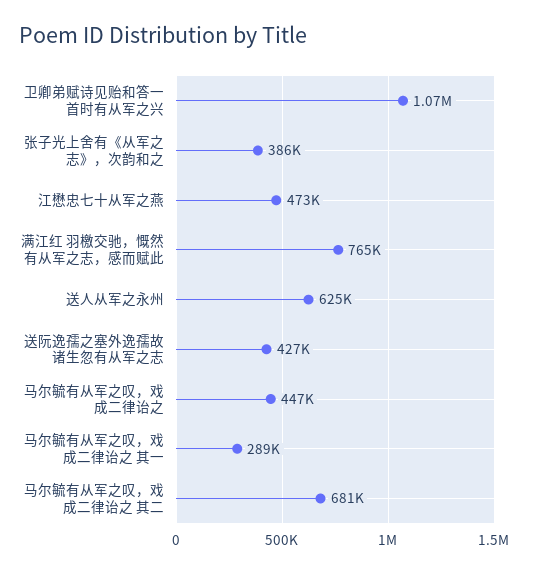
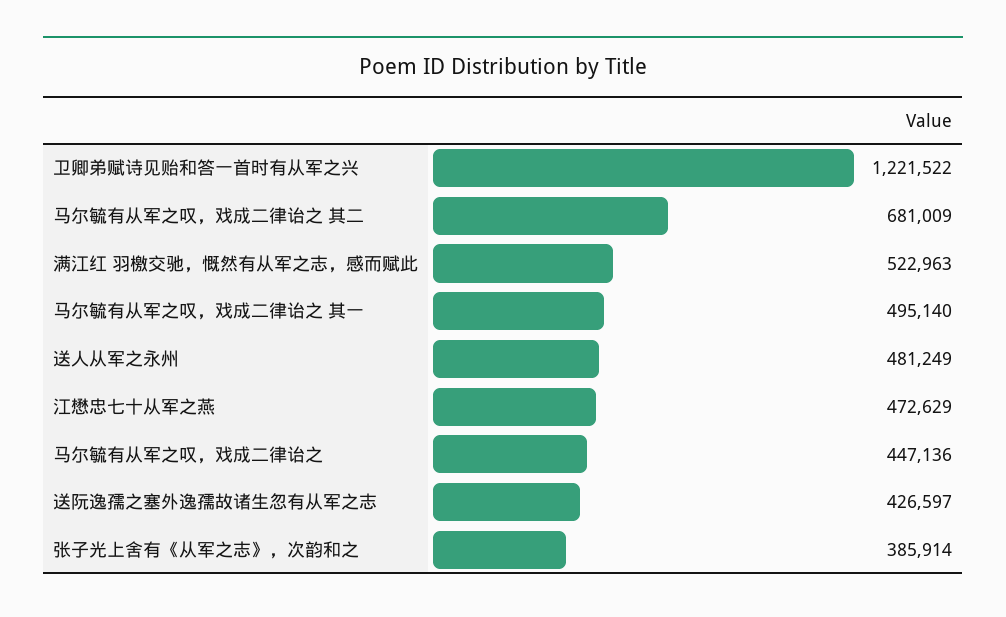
卫卿弟赋诗见贻和答一首时有从军之兴: 1070000 -> 1221522
满江红 羽檄交驰，慨然有从军之志，感而赋此: 765000 -> 522963
送人从军之永州: 625000 -> 481249
马尔毓有从军之叹，戏成二律诒之 其一: 289000 -> 495140

